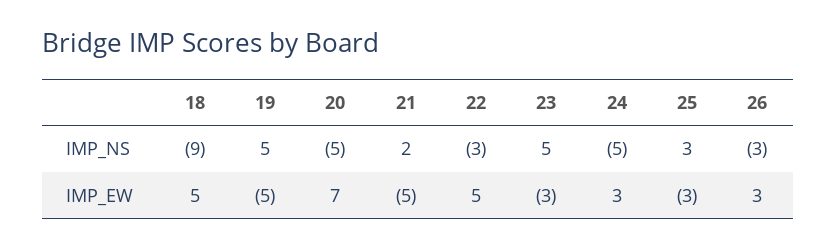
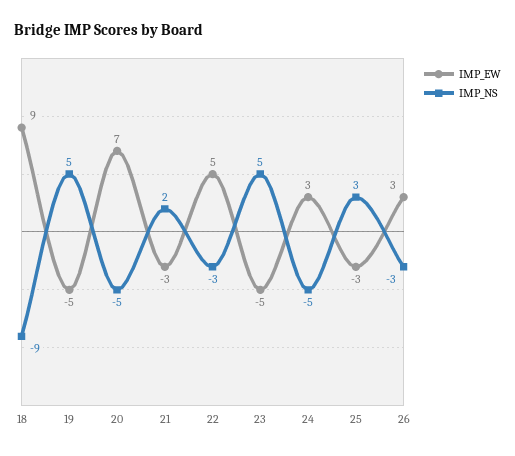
IMP_EW, 18: 5 -> 9
IMP_EW, 21: -5 -> -3
IMP_EW, 23: -3 -> -5

